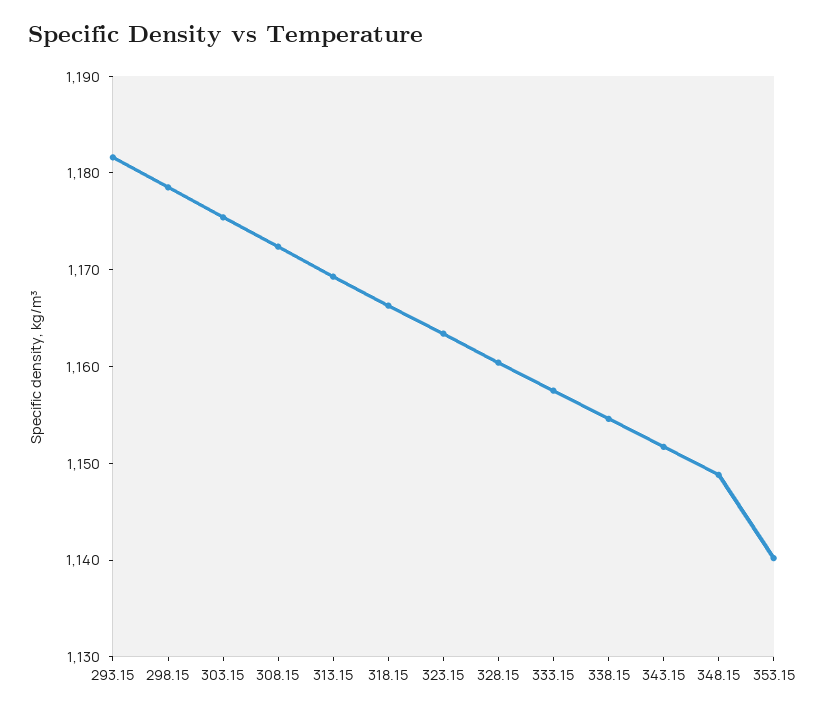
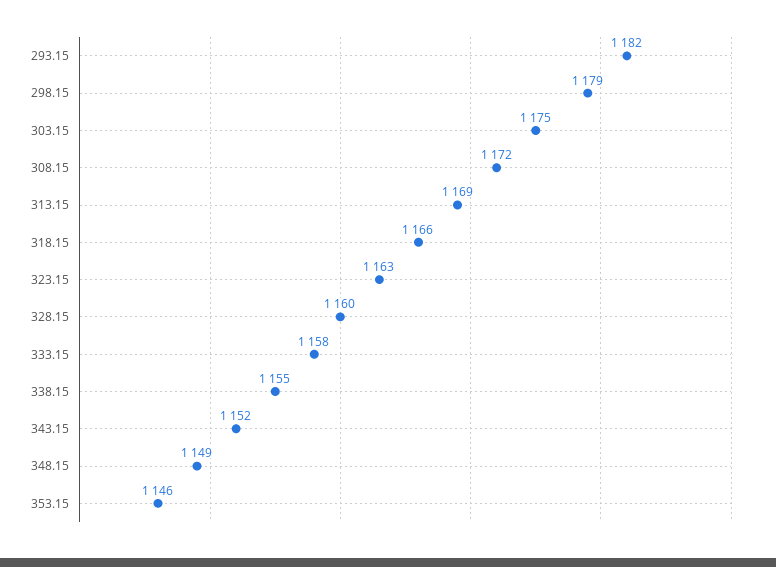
353.15: 1140 -> 1146

